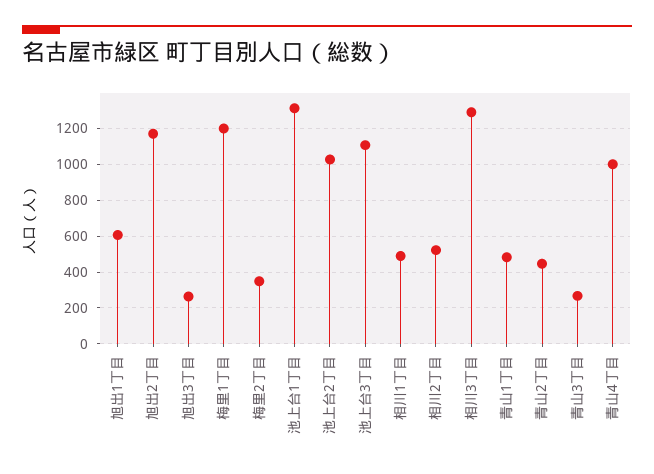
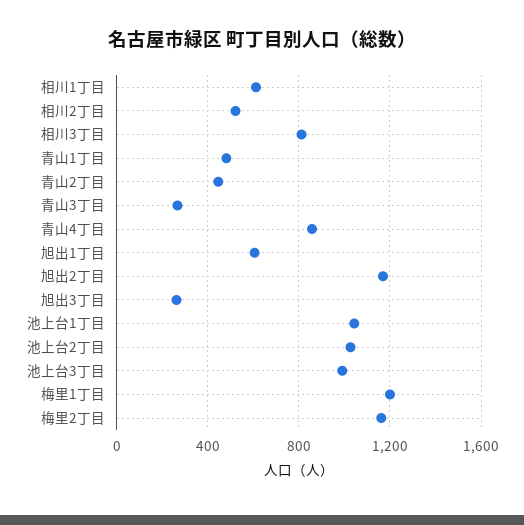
梅里2丁目: 350 -> 1150
池上台1丁目: 1300 -> 1050
池上台3丁目: 1100 -> 1000
相川1丁目: 500 -> 600
相川3丁目: 1300 -> 800
青山4丁目: 1000 -> 850

